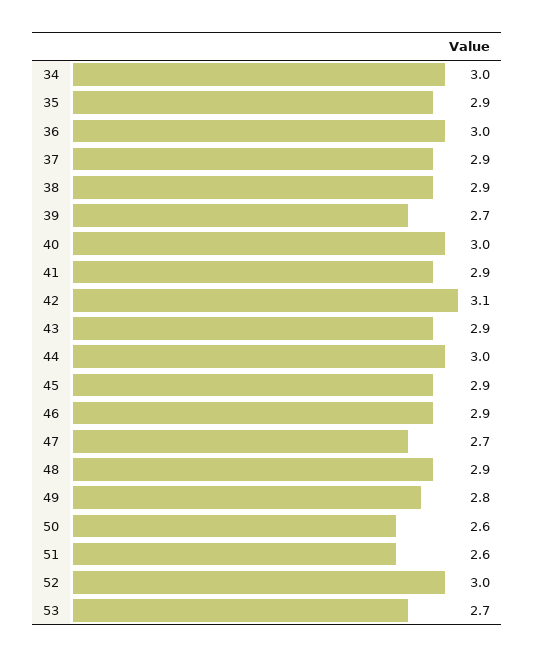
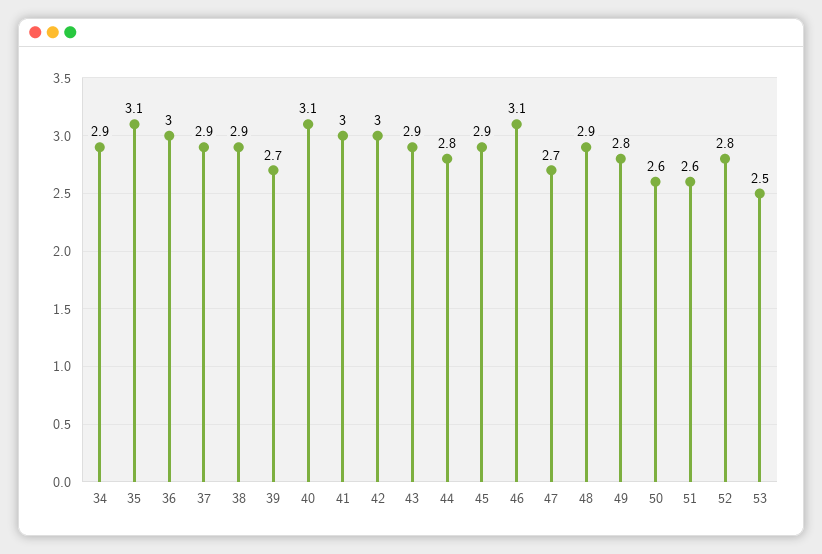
34: 3 -> 2.9
35: 2.9 -> 3.1
40: 3 -> 3.1
41: 2.9 -> 3
42: 3.1 -> 3
44: 3 -> 2.8
46: 2.9 -> 3.1
52: 3 -> 2.8
53: 2.7 -> 2.5

